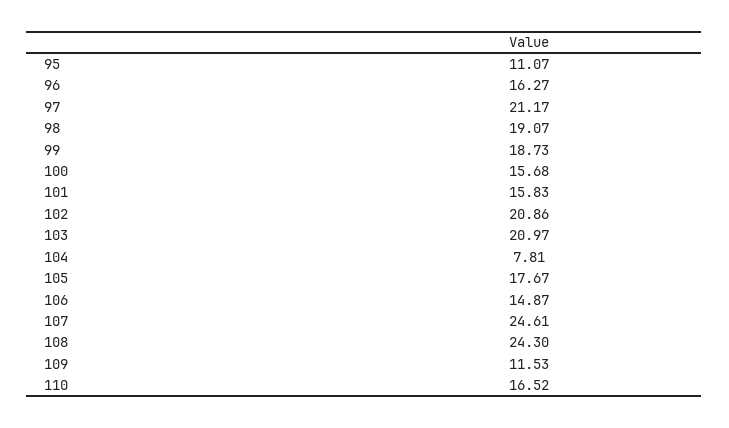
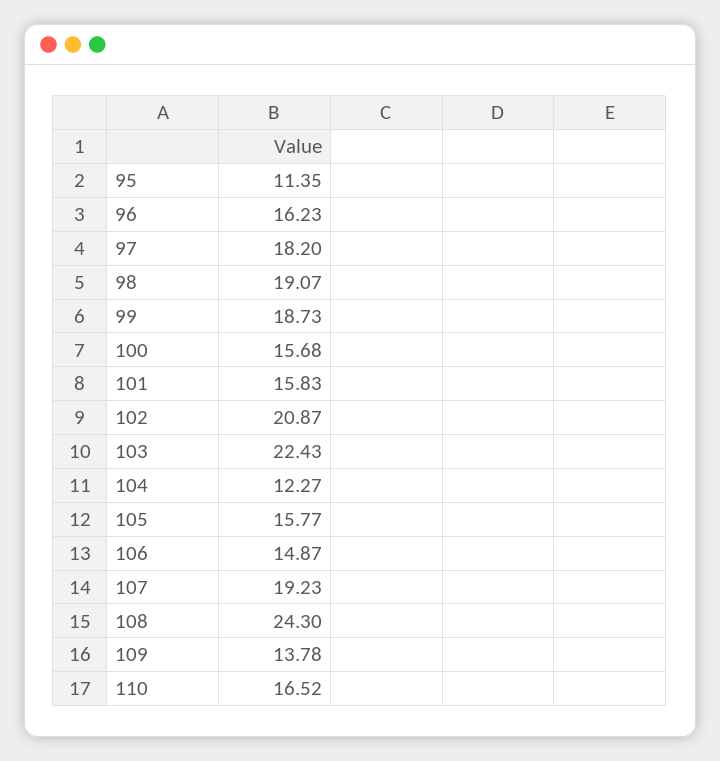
95: 11.07 -> 11.35
96: 16.27 -> 16.23
97: 21.17 -> 18.2
102: 20.86 -> 20.87
103: 20.97 -> 22.43
104: 7.81 -> 12.27
105: 17.67 -> 15.77
107: 24.61 -> 19.23
109: 11.53 -> 13.78

